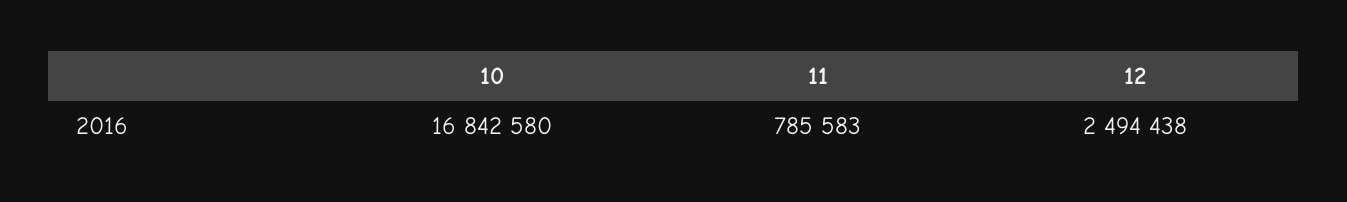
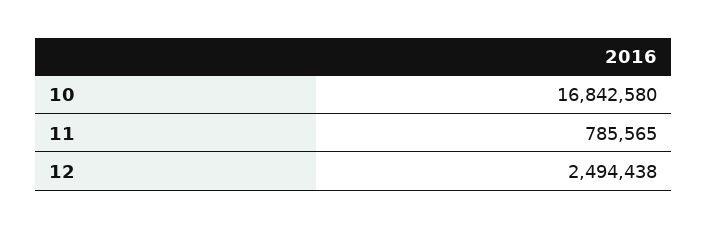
11: 785583 -> 785565

